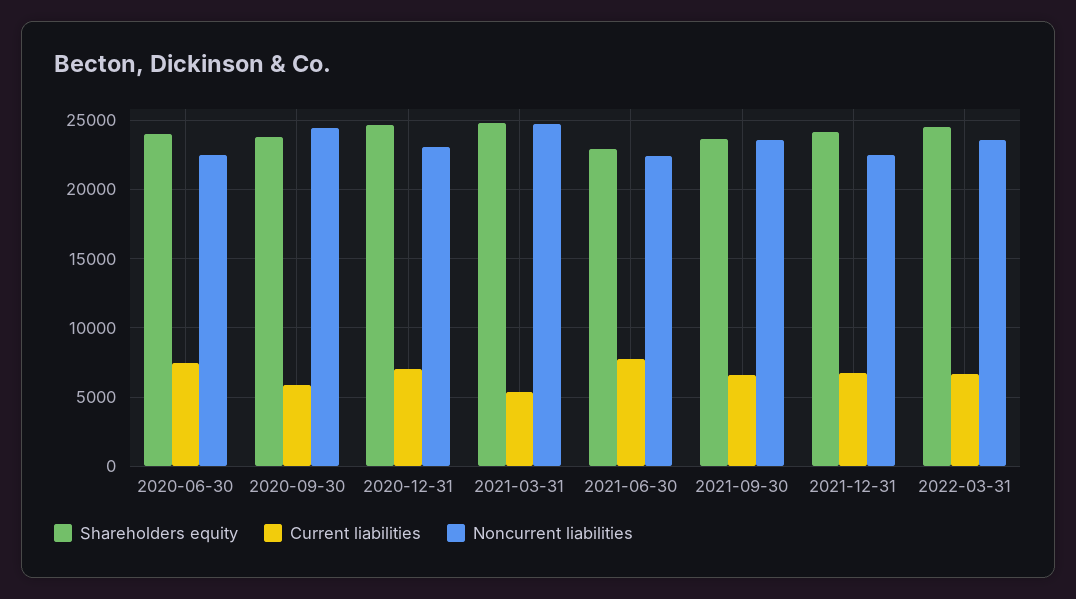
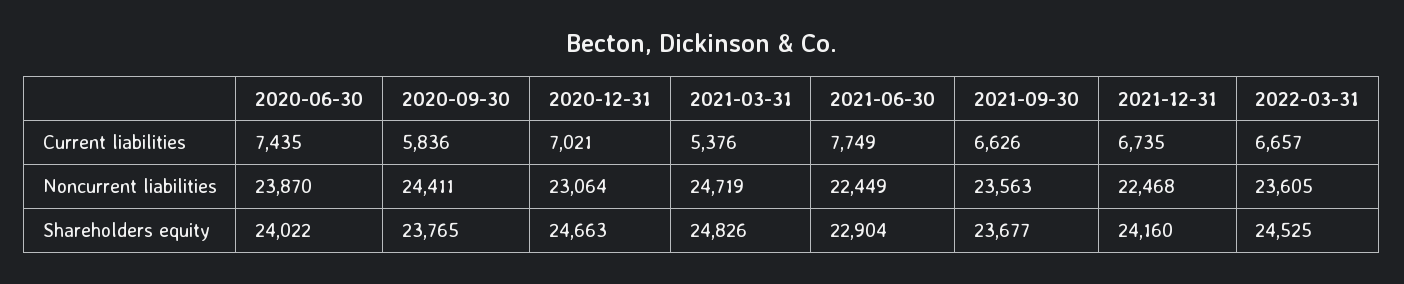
Noncurrent liabilities, 2020-06-30: 22500 -> 23870

